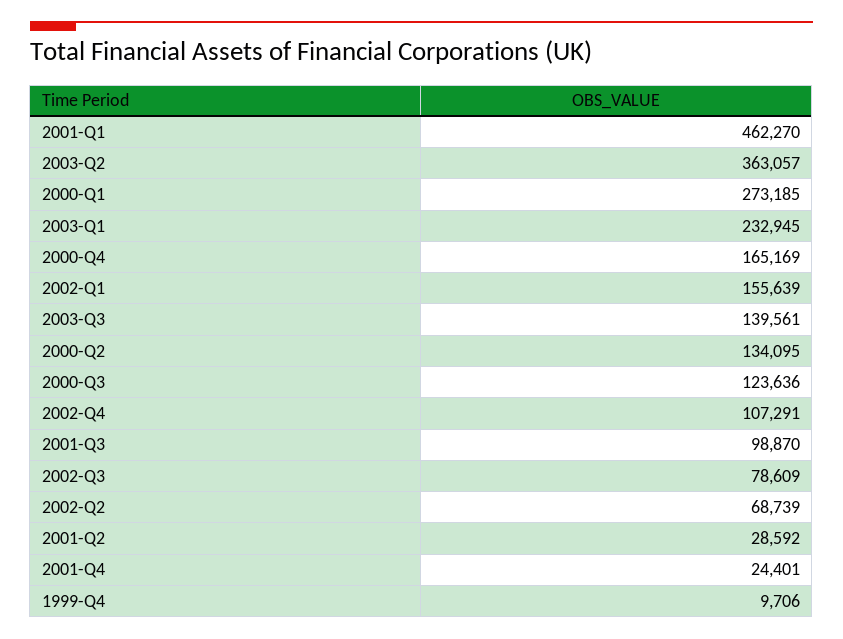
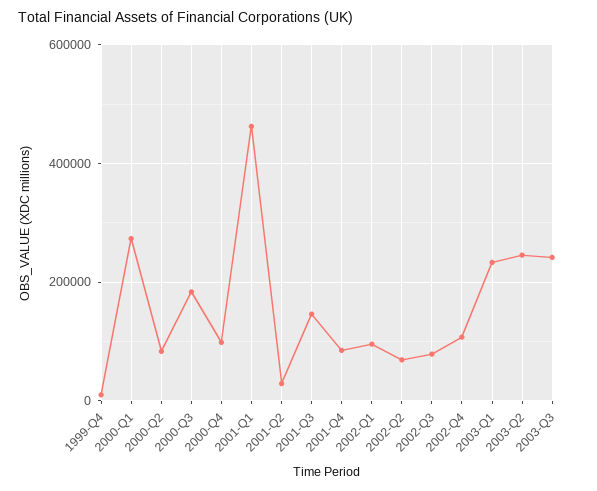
2003-Q2: 363057 -> 240000
2000-Q4: 165169 -> 100000
2002-Q1: 155639 -> 100000
2003-Q3: 139561 -> 240000
2000-Q2: 134095 -> 80000
2000-Q3: 123636 -> 180000
2001-Q3: 98870 -> 140000
2001-Q4: 24401 -> 80000

